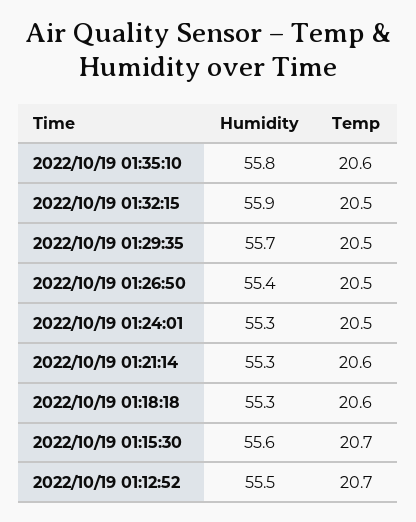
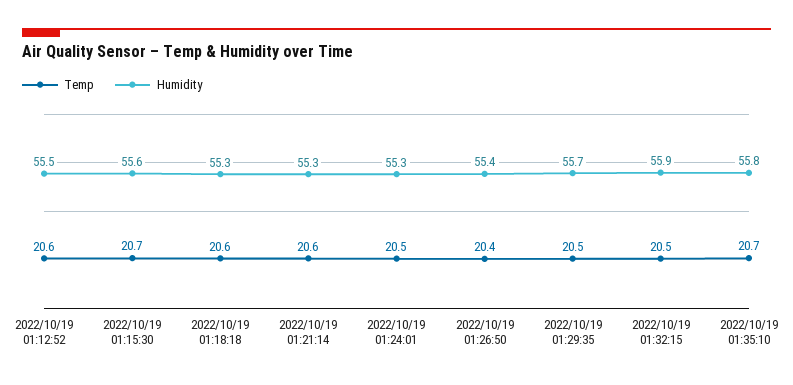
Temp, 2022/10/19 01:35:10: 20.6 -> 20.7
Temp, 2022/10/19 01:26:50: 20.5 -> 20.4
Temp, 2022/10/19 01:12:52: 20.7 -> 20.6

